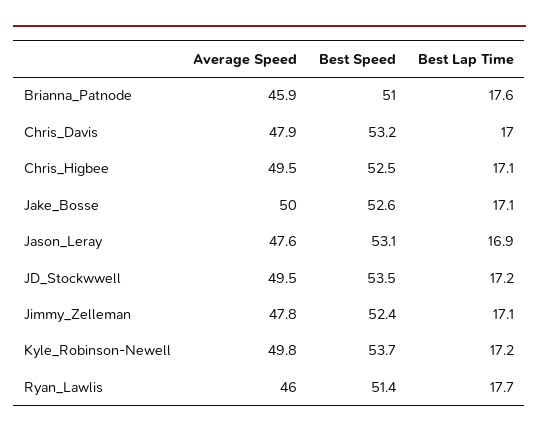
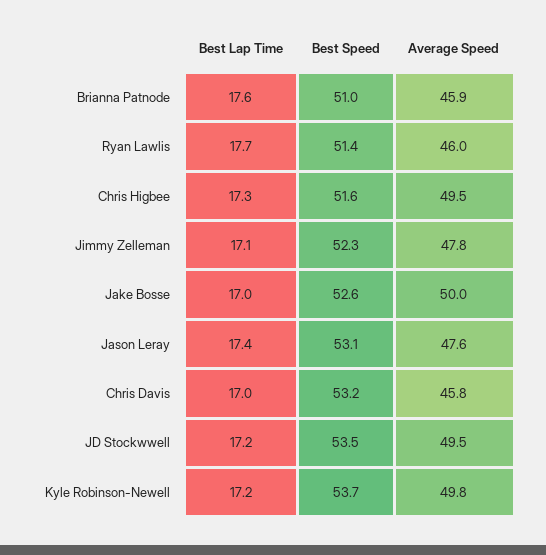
Average Speed, Chris_Davis: 47.9 -> 45.8
Best Speed, Chris_Higbee: 52.5 -> 51.6
Best Lap Time, Chris_Higbee: 17.1 -> 17.3
Best Lap Time, Jake_Bosse: 17.1 -> 17
Best Lap Time, Jason_Leray: 16.9 -> 17.4
Best Speed, Jimmy_Zelleman: 52.4 -> 52.3

